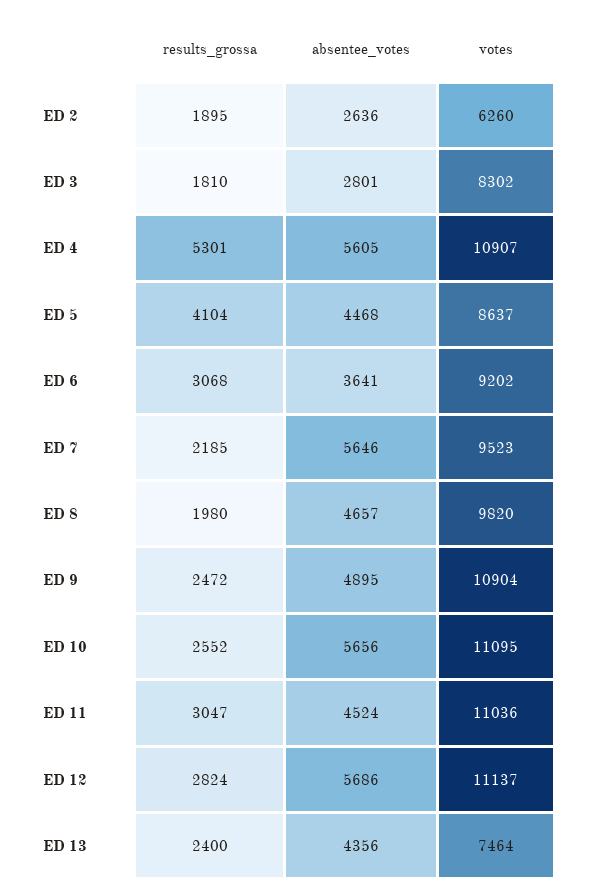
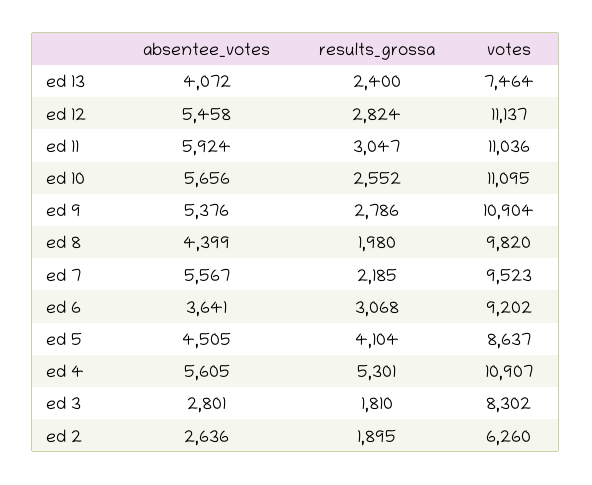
absentee_votes, ED 5: 4468 -> 4505
absentee_votes, ED 7: 5646 -> 5567
absentee_votes, ED 8: 4657 -> 4399
results_grossa, ED 9: 2472 -> 2786
absentee_votes, ED 9: 4895 -> 5376
absentee_votes, ED 11: 4524 -> 5924
absentee_votes, ED 12: 5686 -> 5458
absentee_votes, ED 13: 4356 -> 4072

